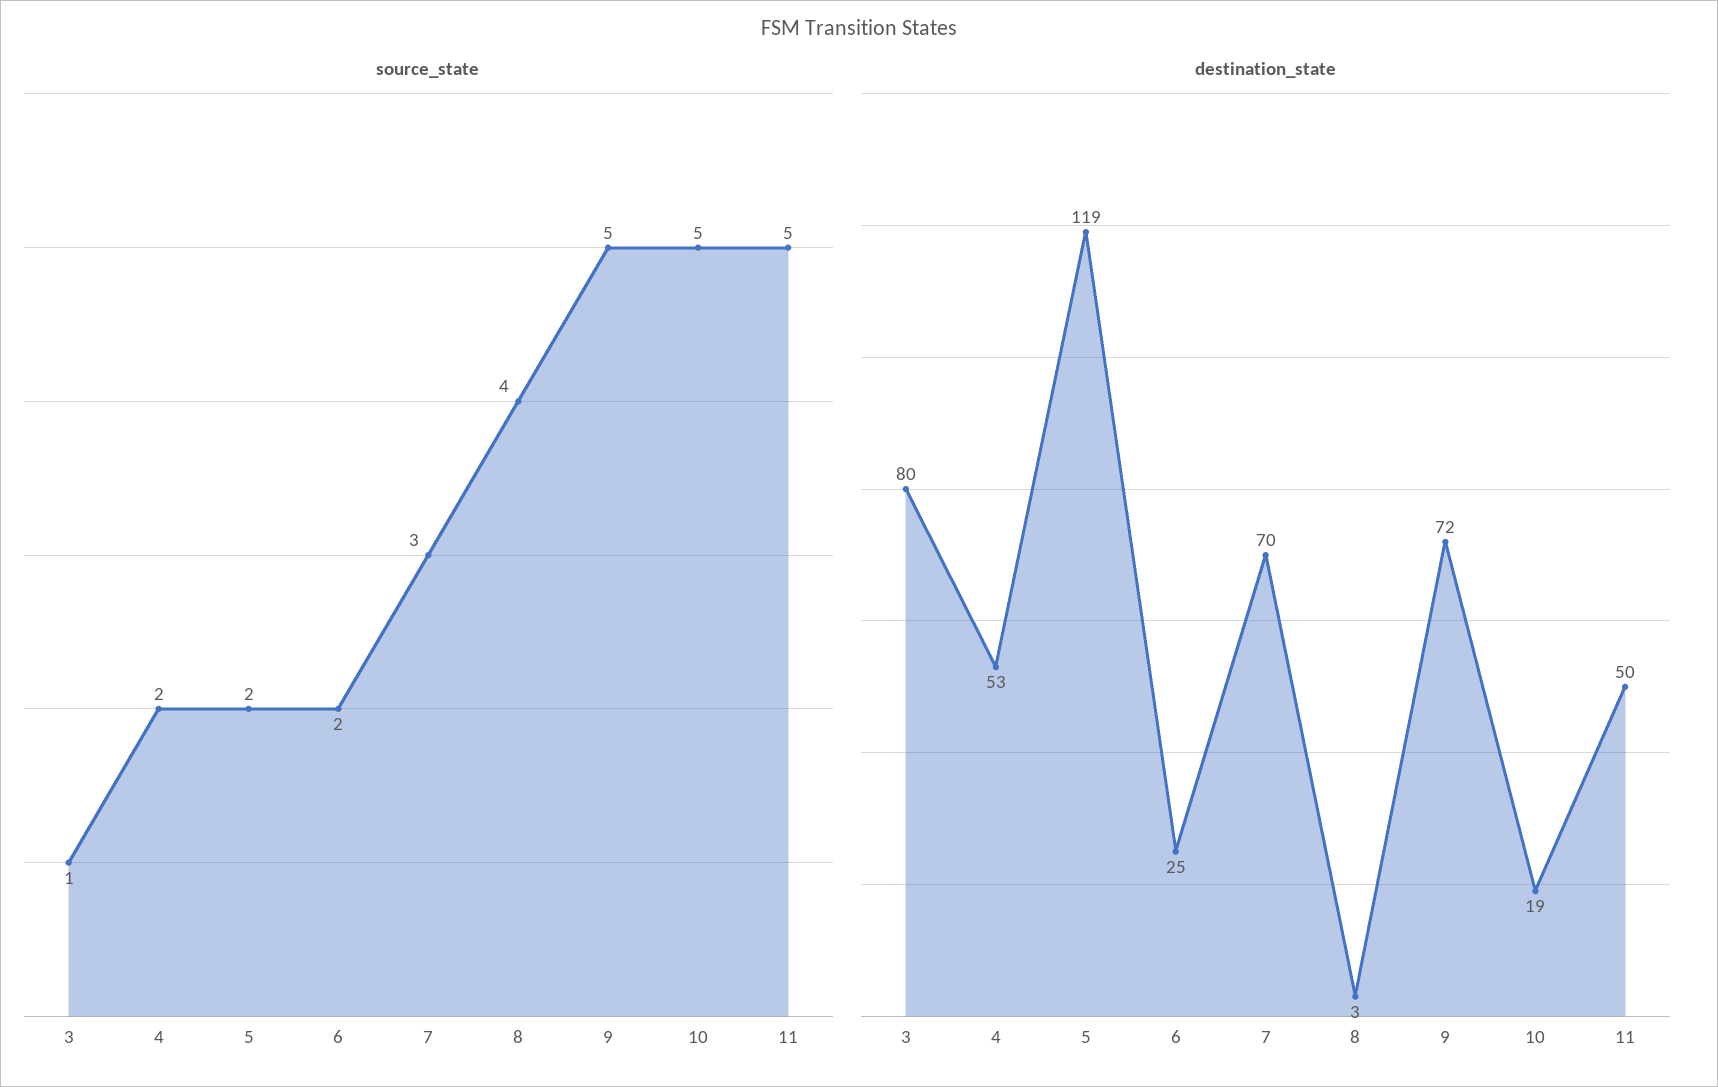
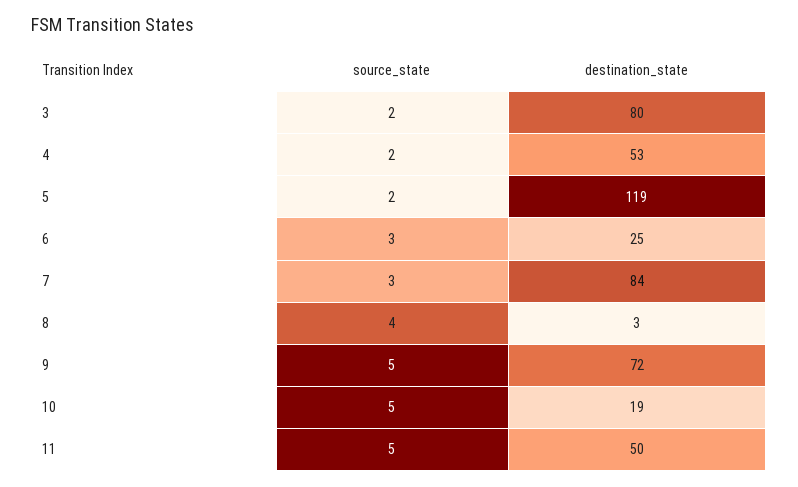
source_state, 3: 1 -> 2
source_state, 6: 2 -> 3
destination_state, 7: 70 -> 84

